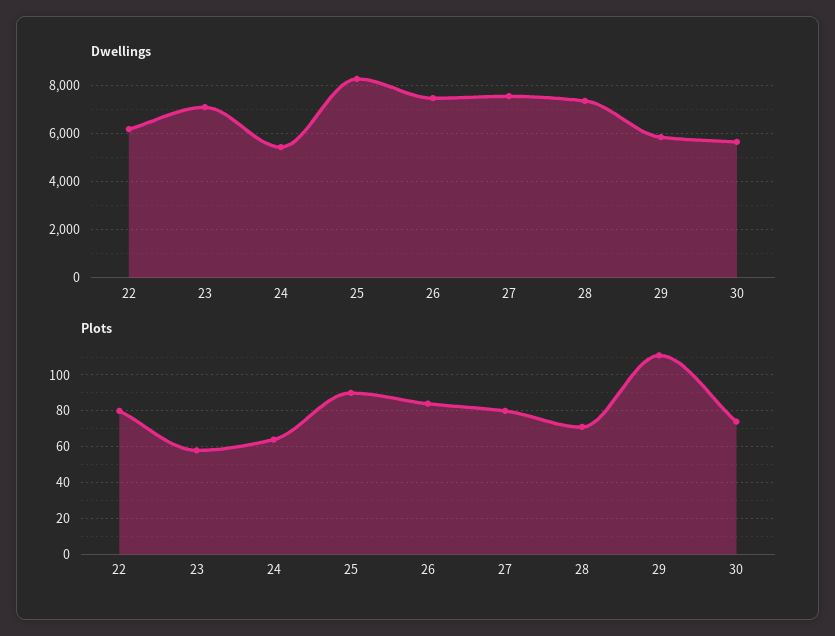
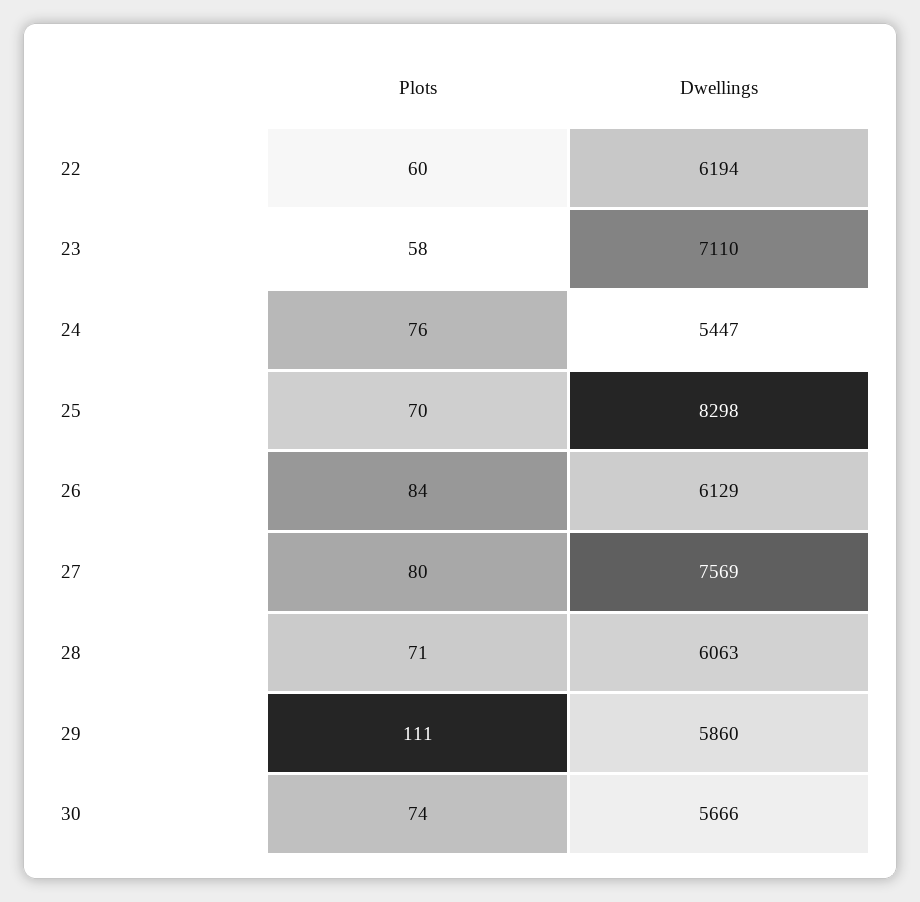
Dwellings, 26: 7500 -> 6129
Dwellings, 28: 7500 -> 6063
Plots, 22: 80 -> 60
Plots, 24: 65 -> 76
Plots, 25: 90 -> 70

